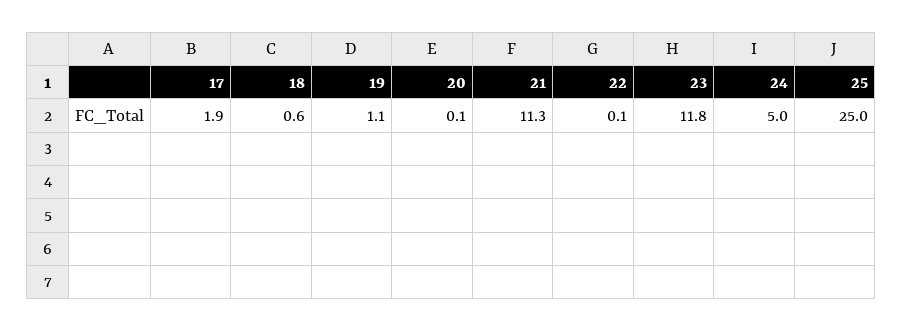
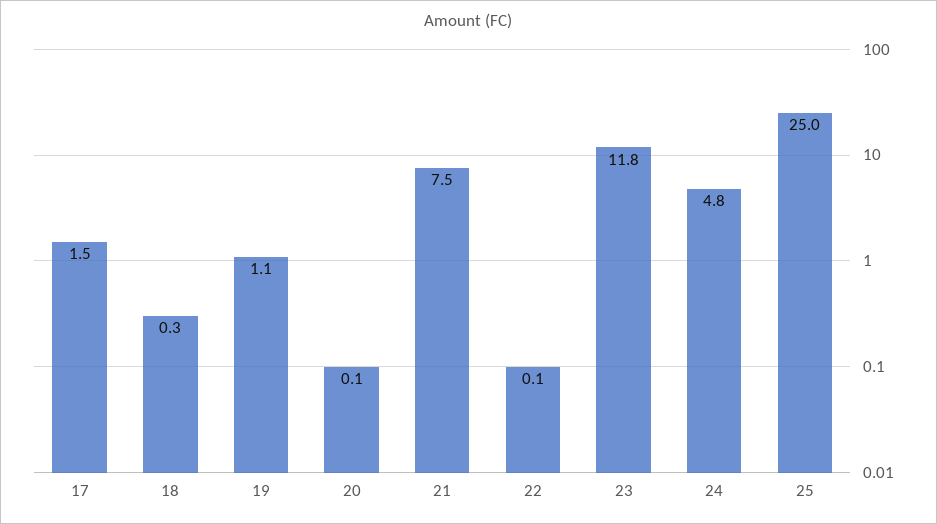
17: 1.9 -> 1.5
18: 0.6 -> 0.3
21: 11.3 -> 7.5
24: 5 -> 4.8

